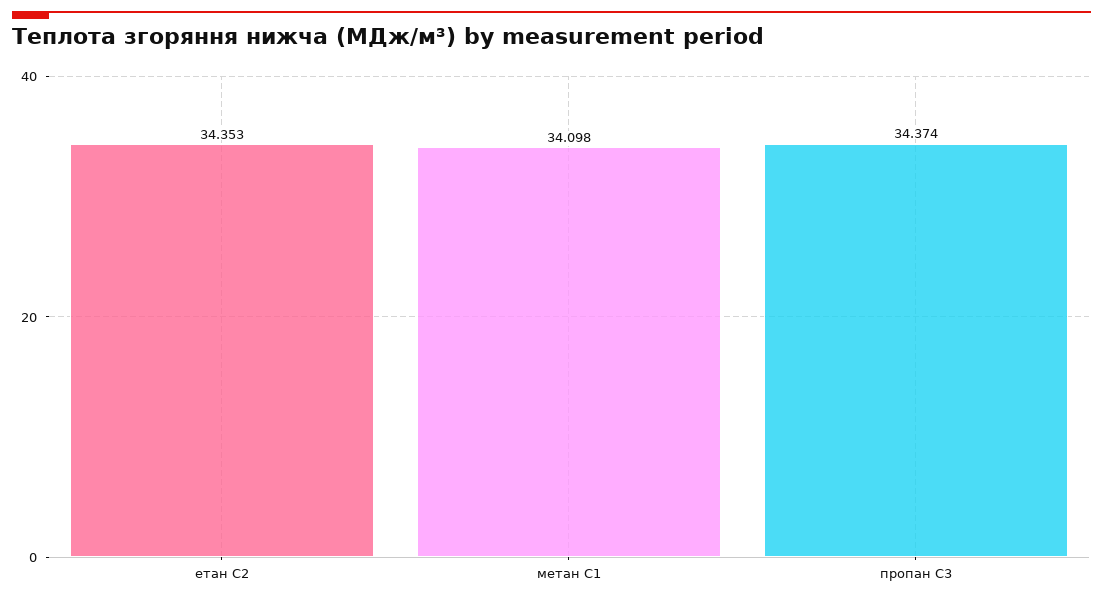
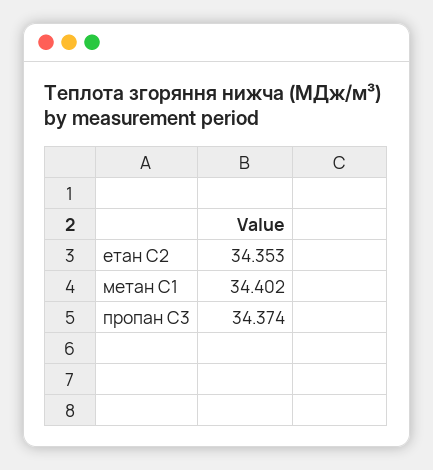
метан С1: 34.098 -> 34.402

